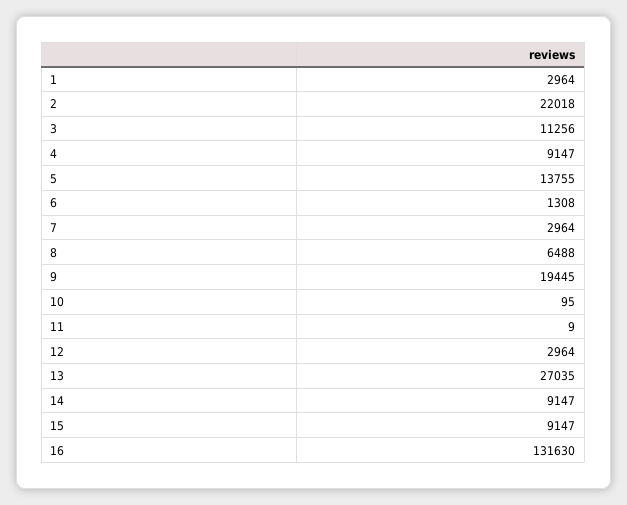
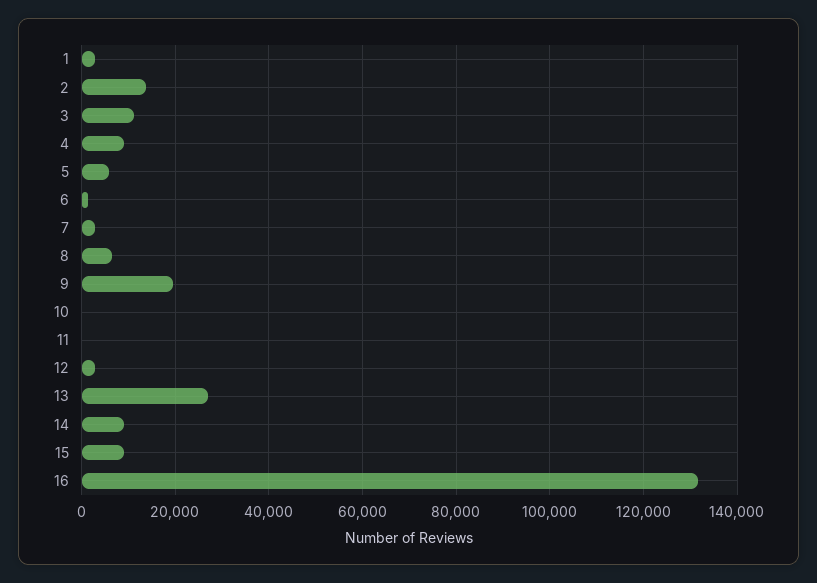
2: 22018 -> 14000
5: 13755 -> 6000

